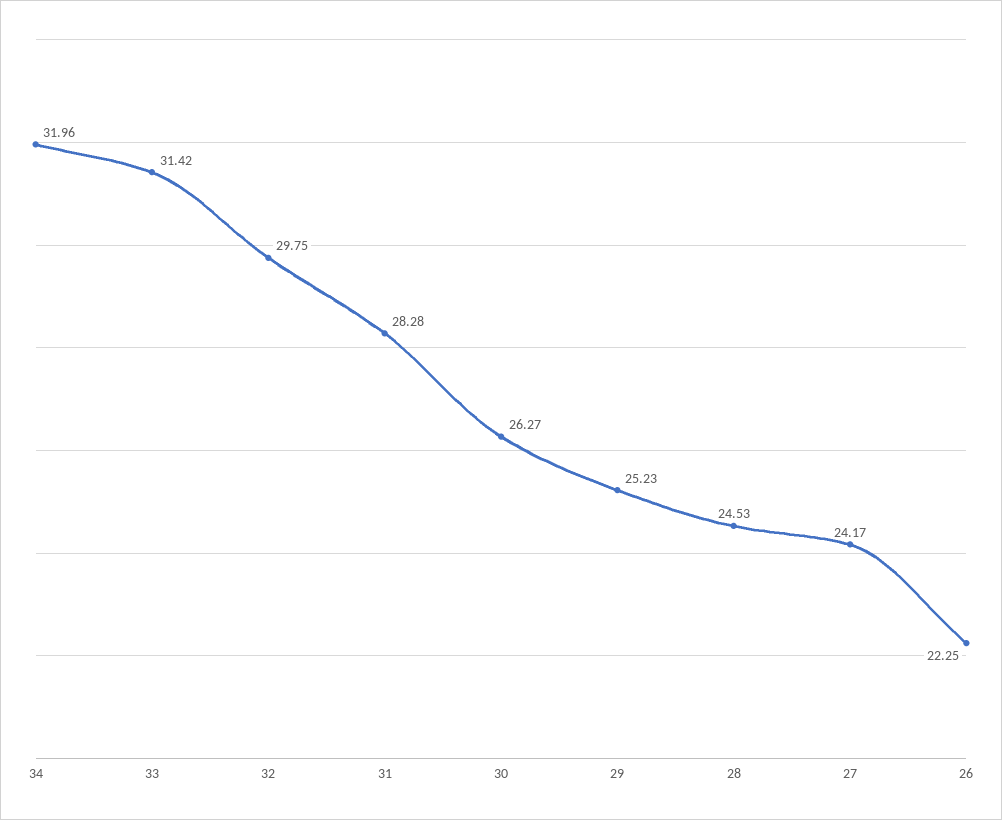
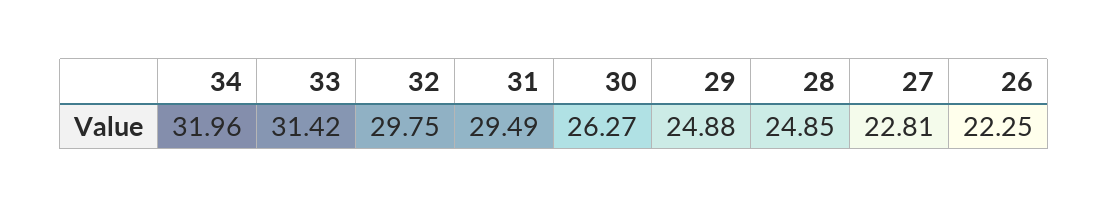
31: 28.28 -> 29.49
29: 25.23 -> 24.88
28: 24.53 -> 24.85
27: 24.17 -> 22.81

